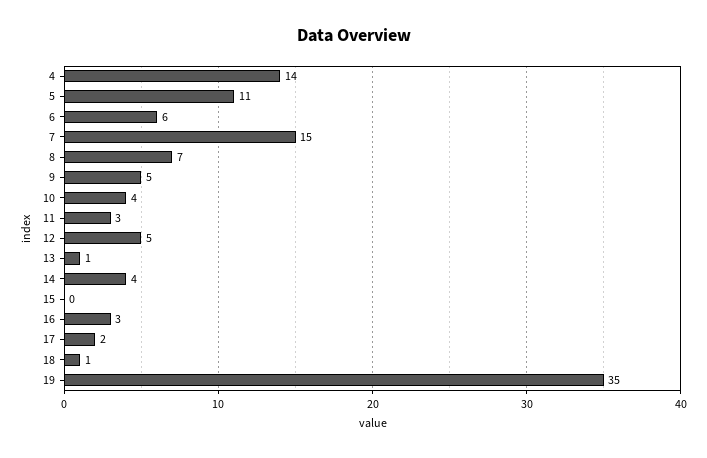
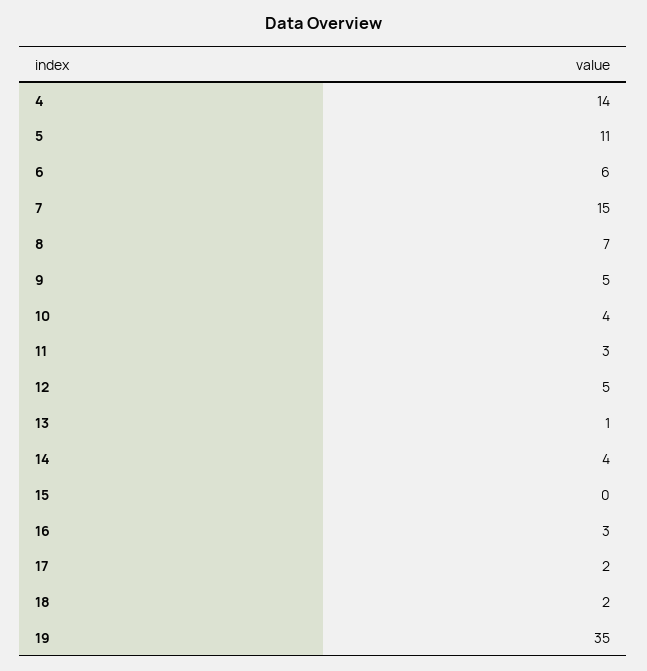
18: 1 -> 2

